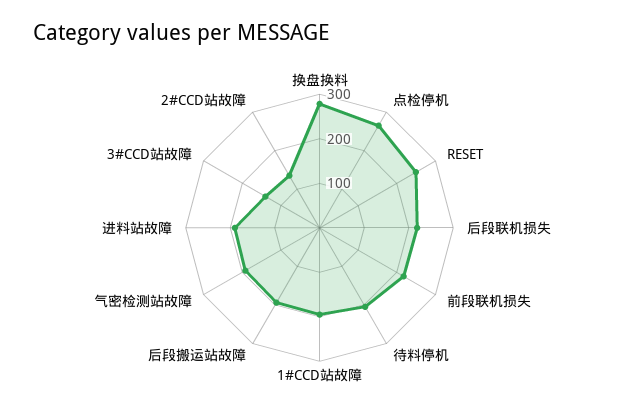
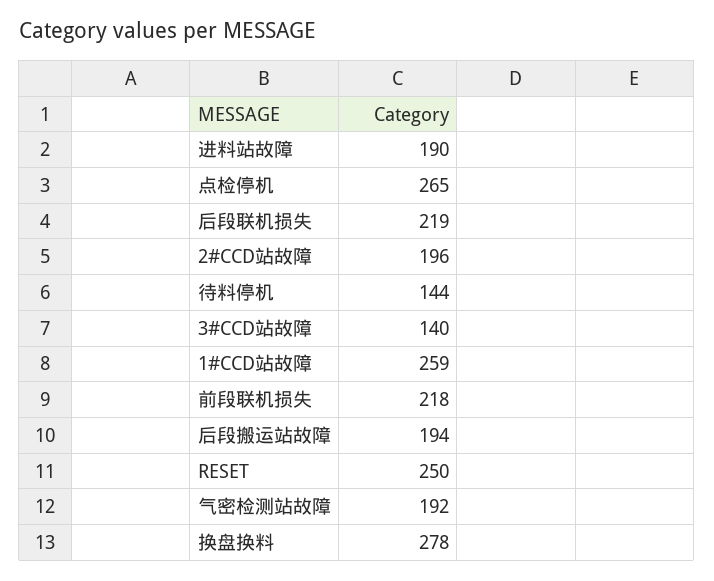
待料停机: 200 -> 144
1#CCD站故障: 200 -> 259
2#CCD站故障: 140 -> 196

